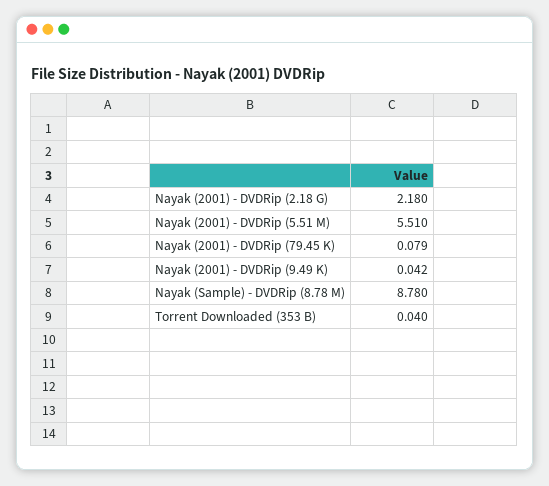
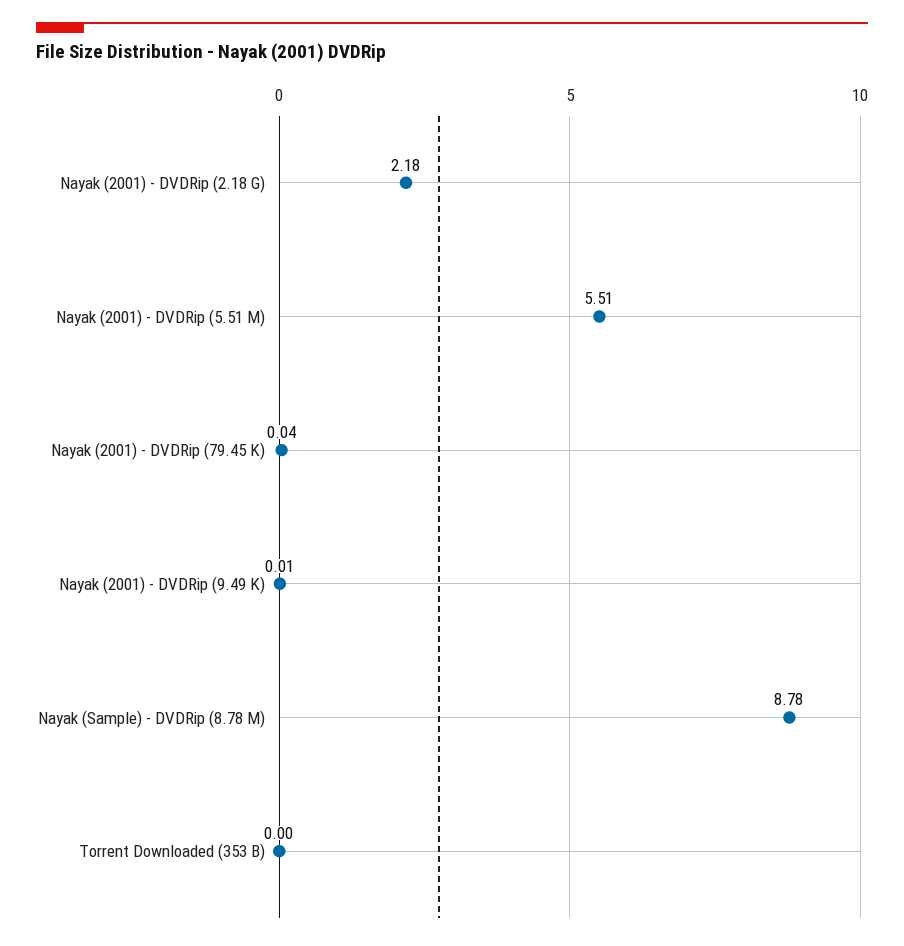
Nayak (2001) - DVDRip (79.45 K): 0.079 -> 0.04
Nayak (2001) - DVDRip (9.49 K): 0.042 -> 0.01
Torrent Downloaded (353 B): 0.04 -> 0

